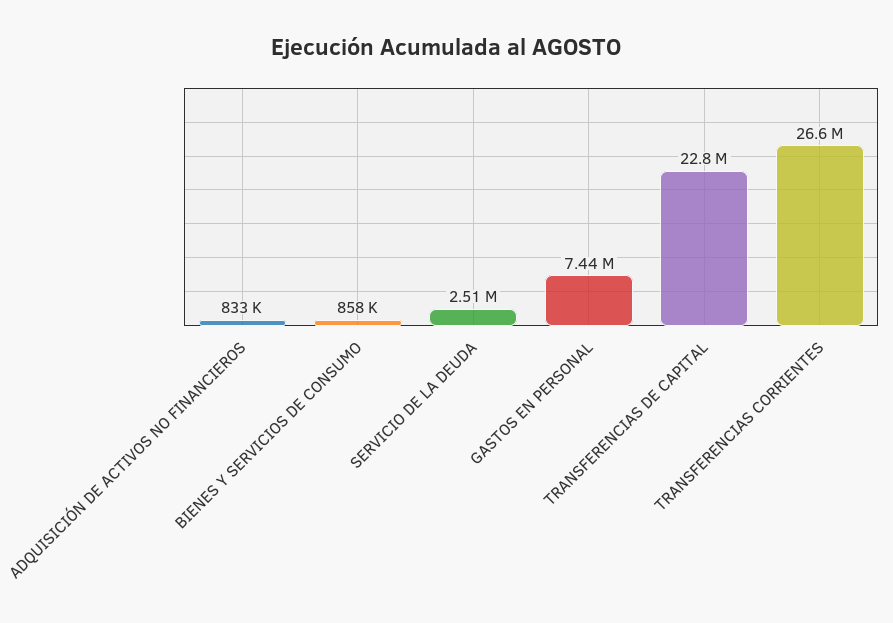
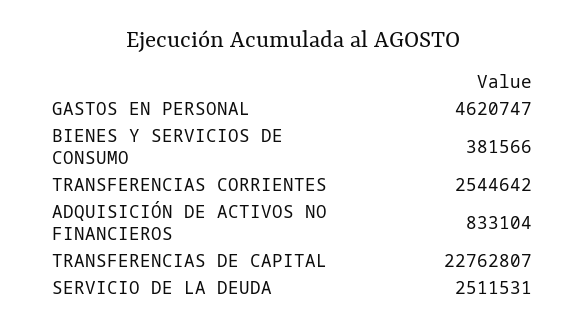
BIENES Y SERVICIOS DE CONSUMO: 858000 -> 381566
GASTOS EN PERSONAL: 7440000 -> 4620747
TRANSFERENCIAS CORRIENTES: 26600000 -> 2544642

